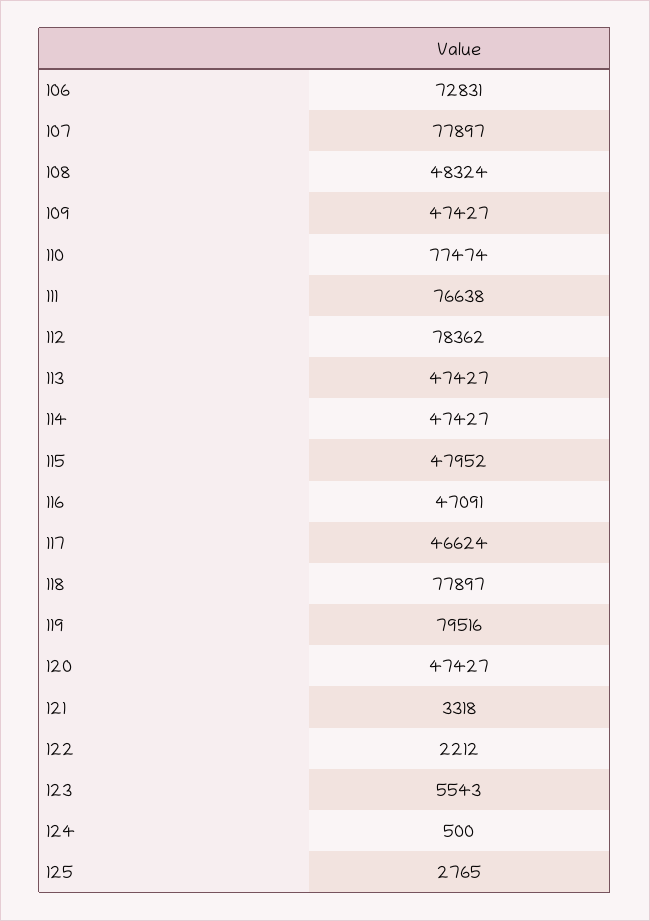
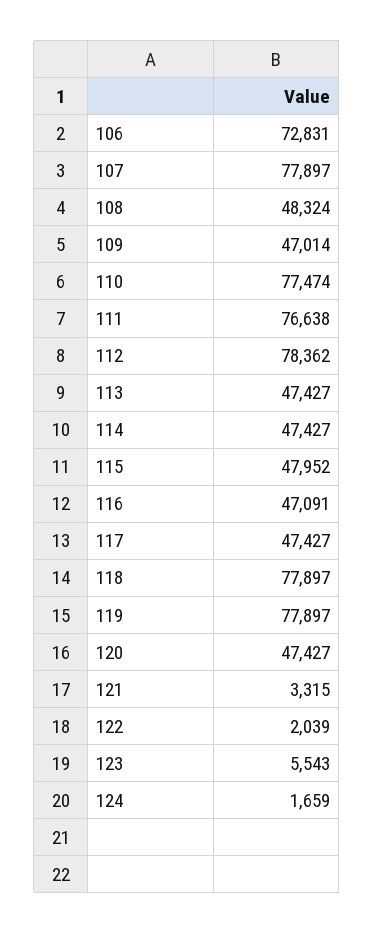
109: 47427 -> 47014
117: 46624 -> 47427
119: 79516 -> 77897
121: 3318 -> 3315
122: 2212 -> 2039
124: 500 -> 1659
125: 2765 -> none

